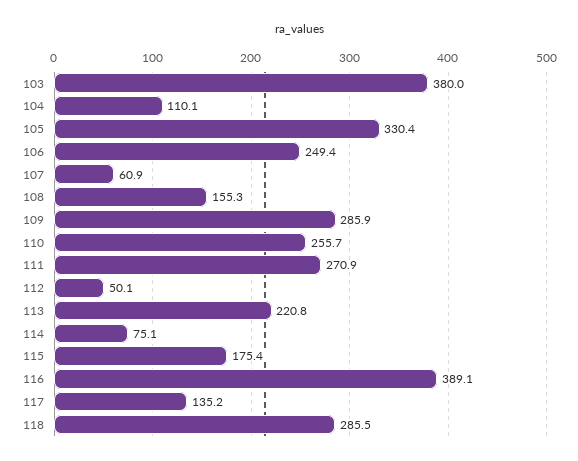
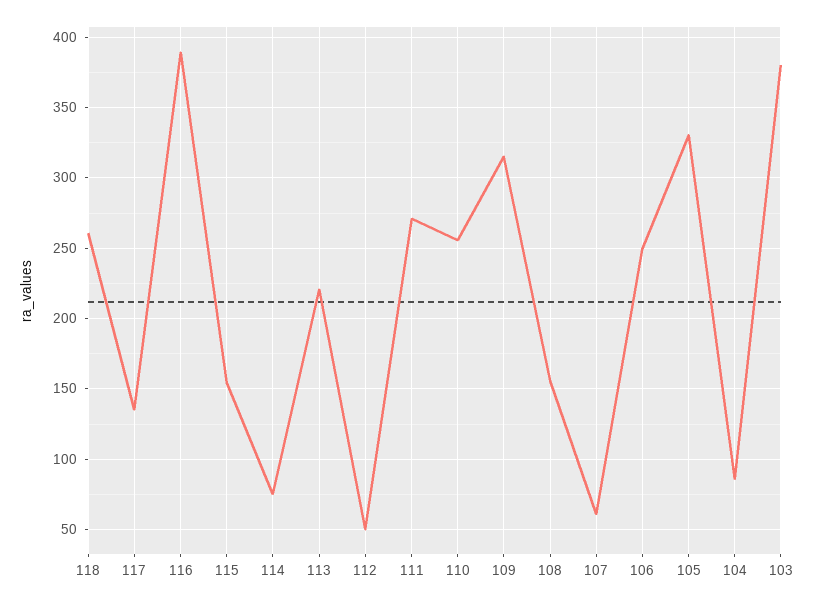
104: 110.1 -> 85
109: 285.9 -> 315
115: 175.4 -> 155
118: 285.5 -> 260

